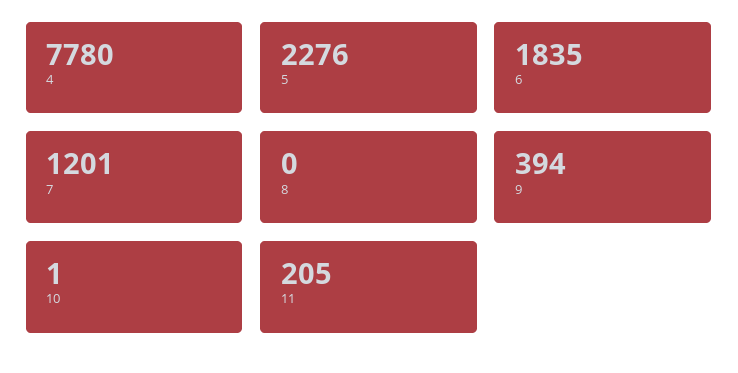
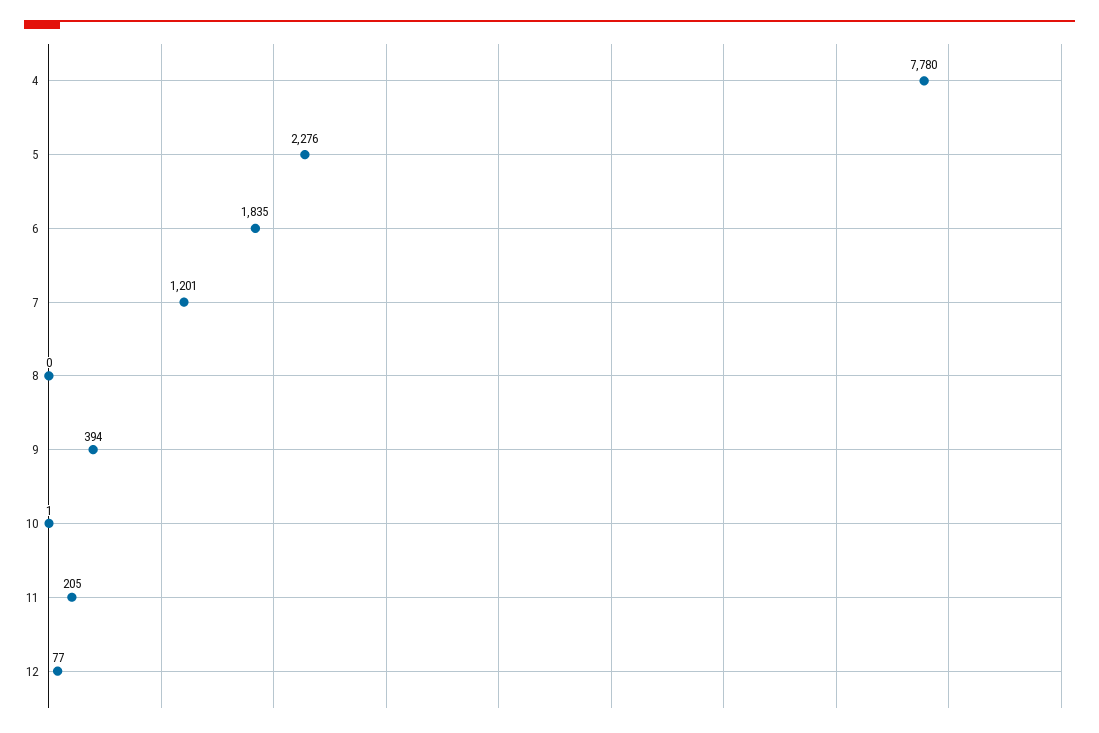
12: none -> 77

